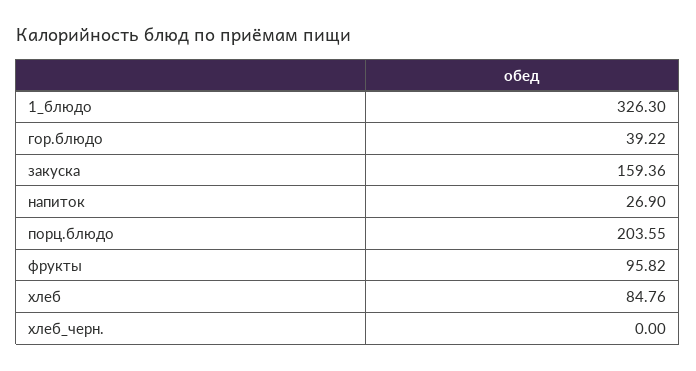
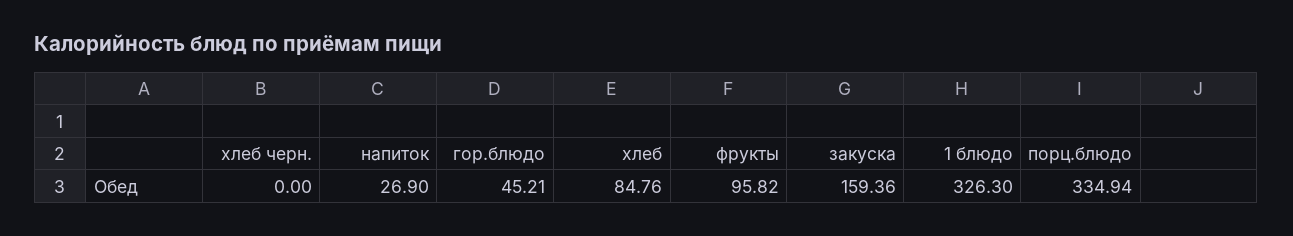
гор.блюдо: 39.22 -> 45.21
порц.блюдо: 203.55 -> 334.94

